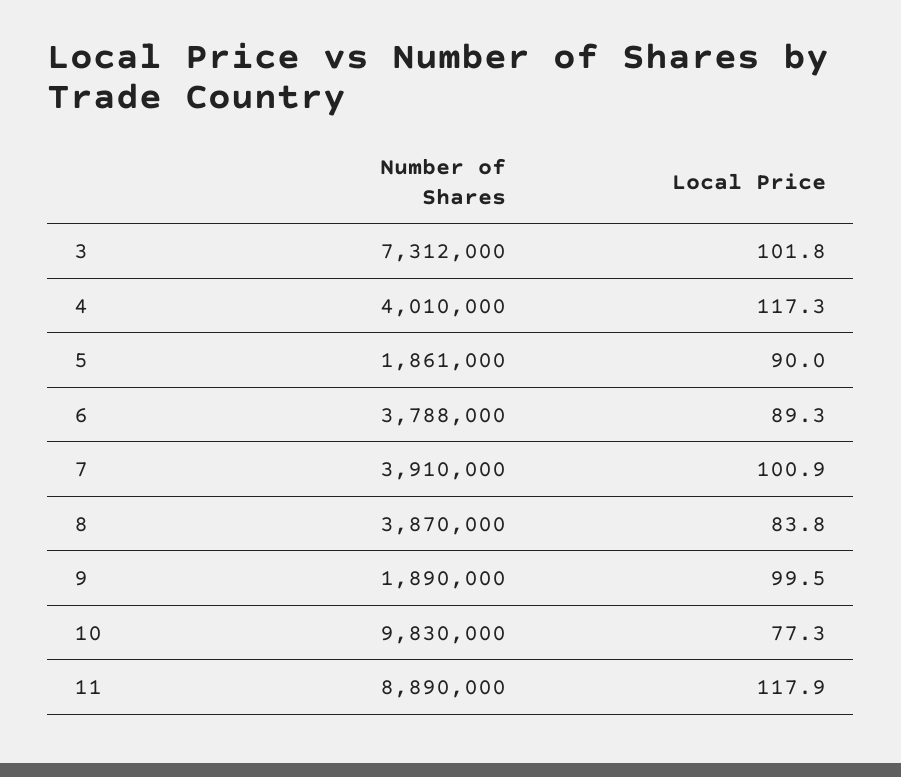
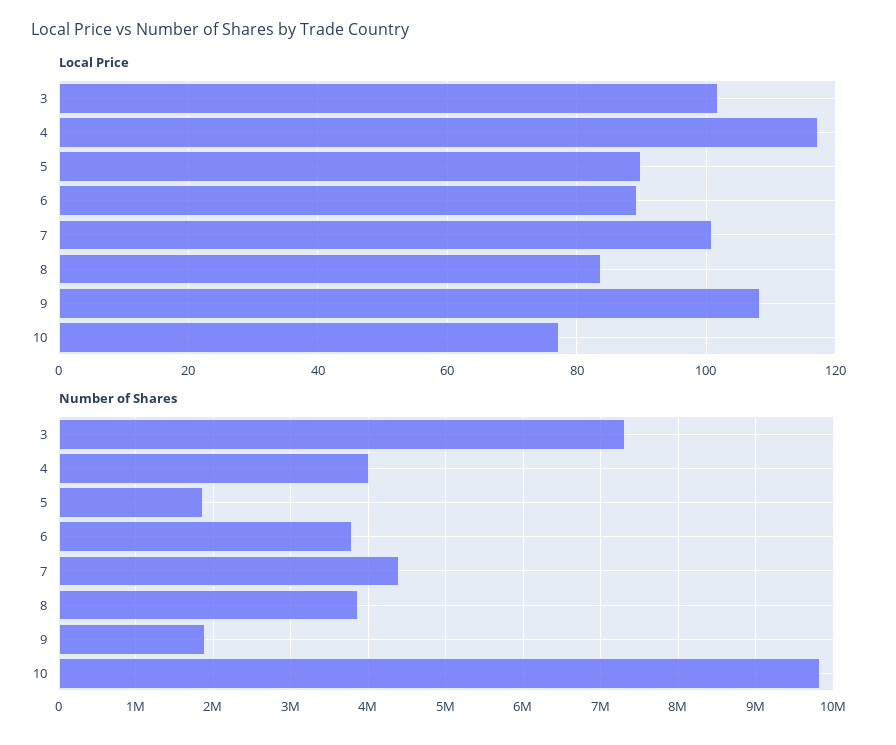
Number of Shares, 7: 3910000 -> 4400000
Local Price, 9: 99.5 -> 108
Number of Shares, 11: 8890000 -> none
Local Price, 11: 117.9 -> none

